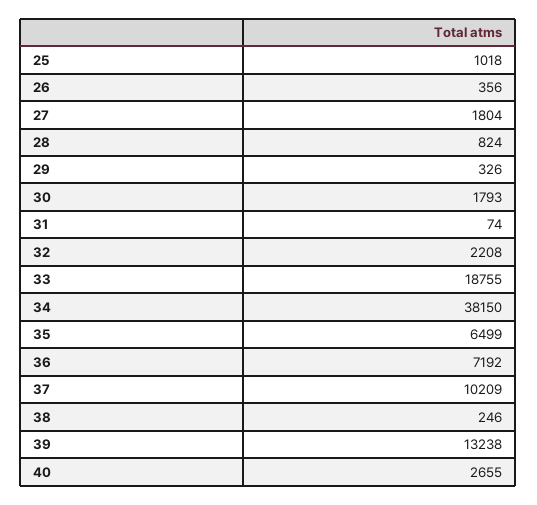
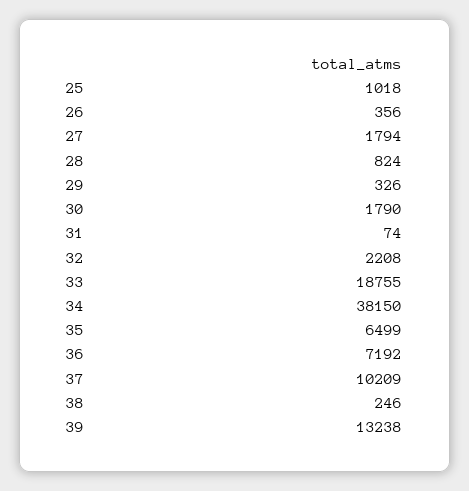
27: 1804 -> 1794
30: 1793 -> 1790
40: 2655 -> none

